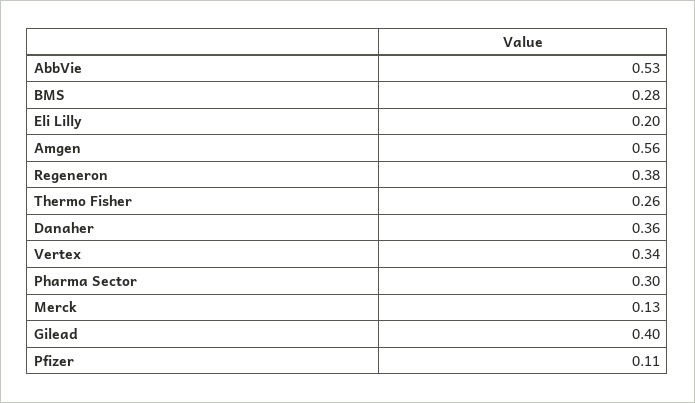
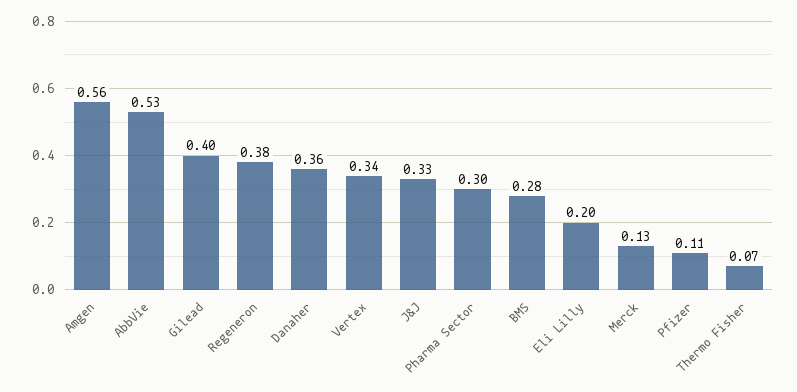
Thermo Fisher: 0.26 -> 0.07
J&J: none -> 0.33

